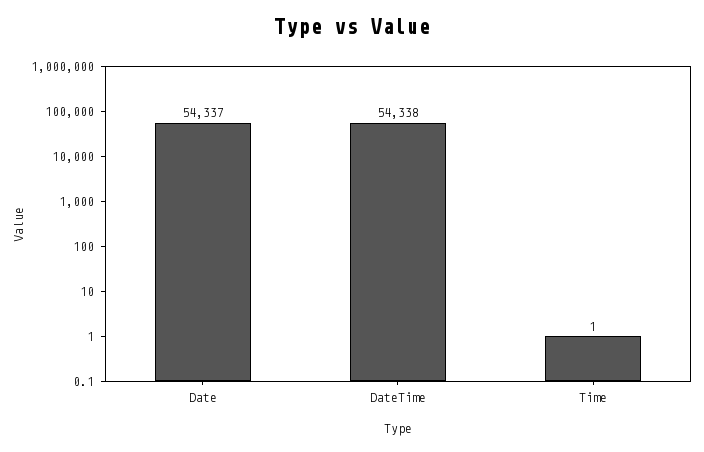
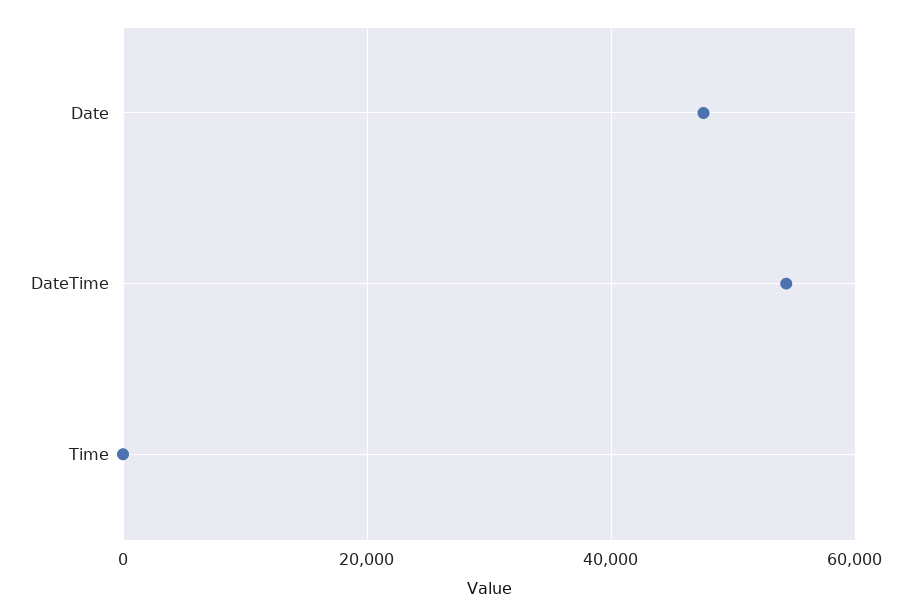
Date: 54337 -> 48000

